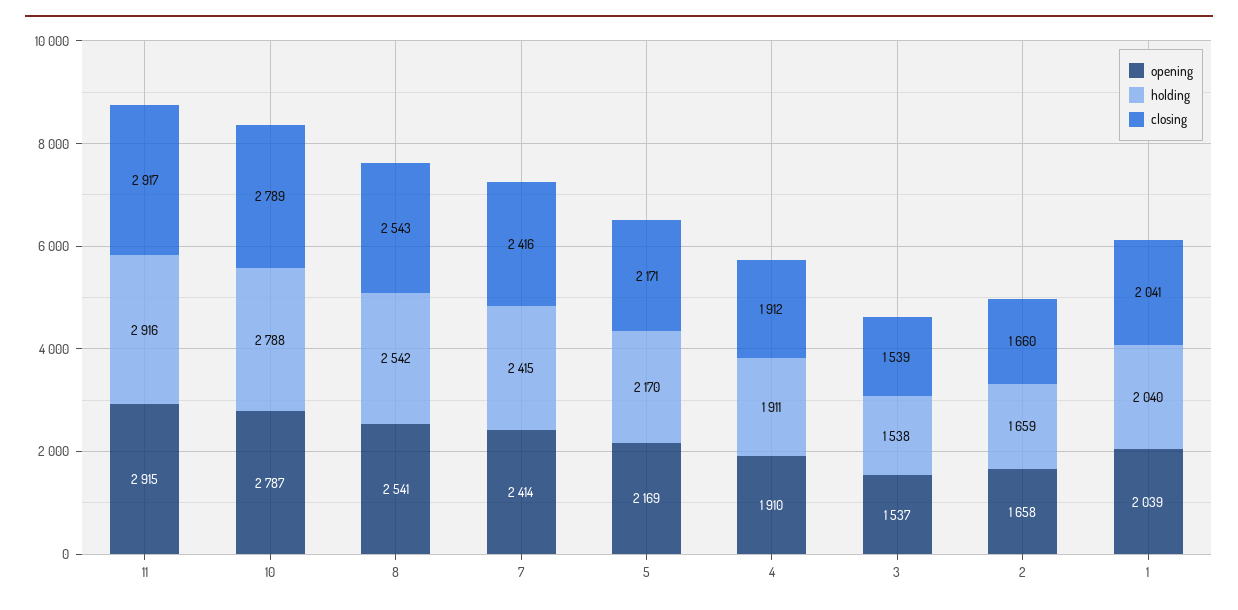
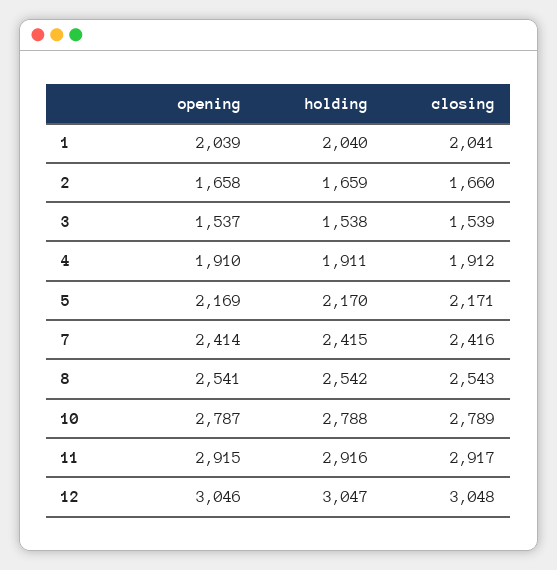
opening, 12: none -> 3046
holding, 12: none -> 3047
closing, 12: none -> 3048

